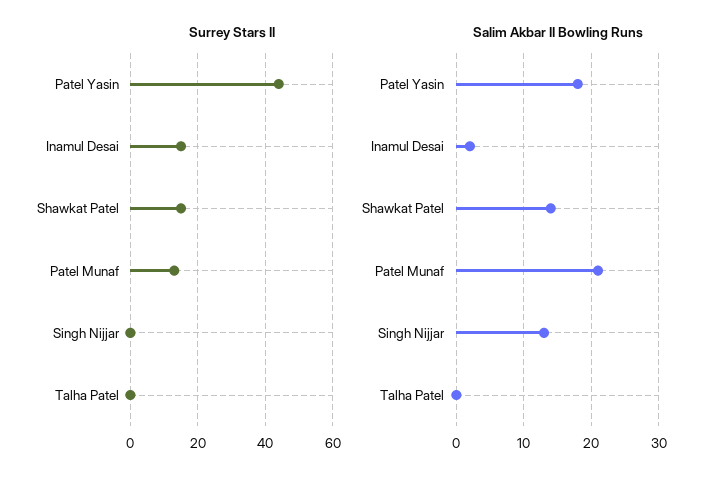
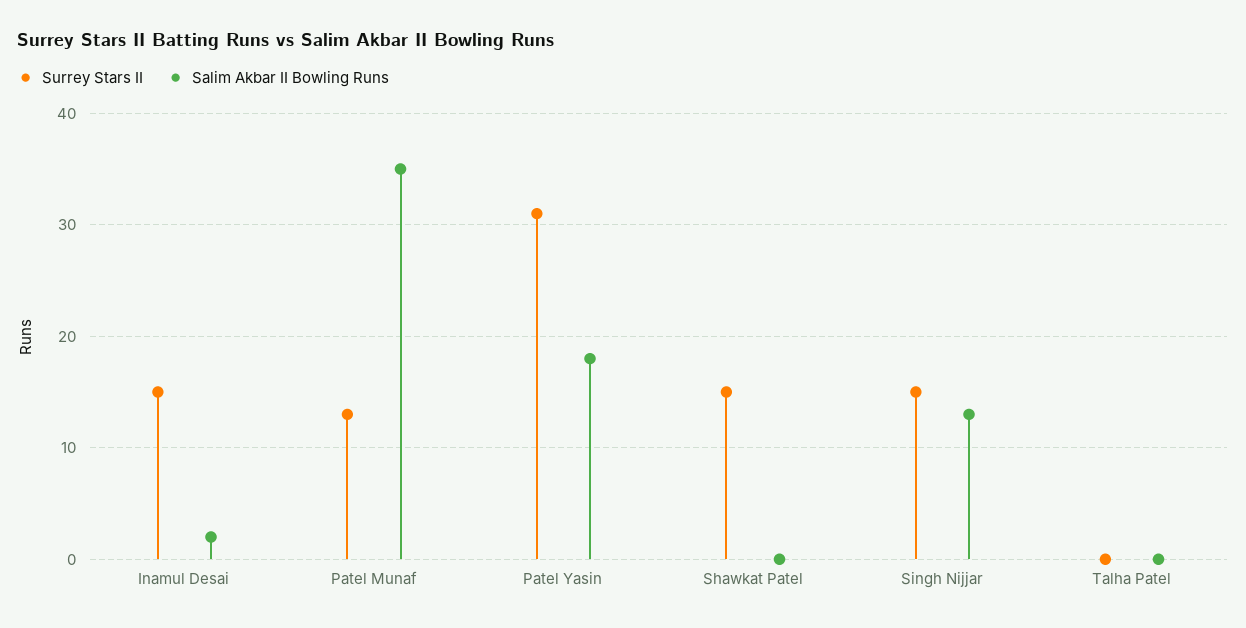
Surrey Stars II, Patel Yasin: 45 -> 31
Surrey Stars II, Singh Nijjar: 0 -> 15
Salim Akbar II Bowling Runs, Shawkat Patel: 14 -> 0
Salim Akbar II Bowling Runs, Patel Munaf: 21 -> 35

